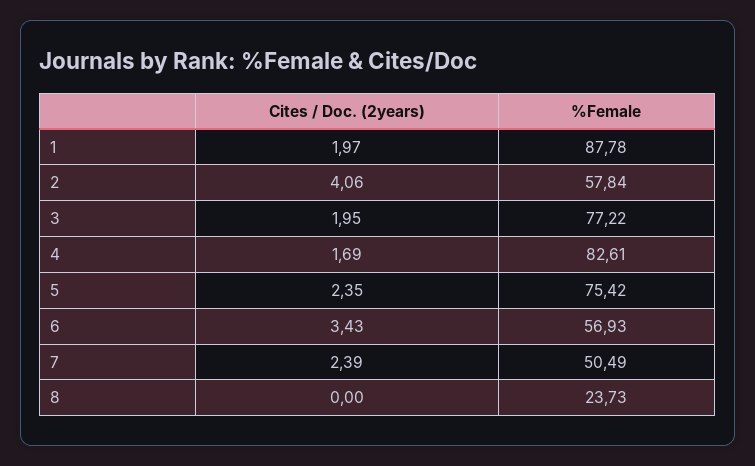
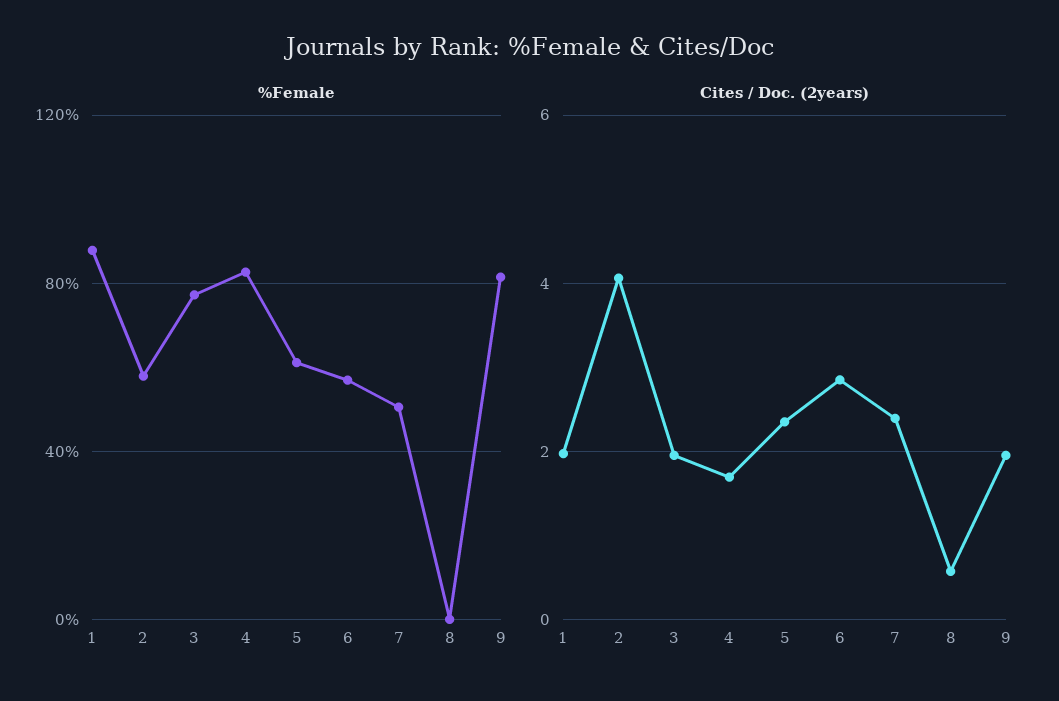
%Female, 5: 75.42 -> 60
Cites / Doc. (2years), 6: 3.43 -> 2.8
Cites / Doc. (2years), 8: 0 -> 0.6
%Female, 8: 23.73 -> 0
%Female, 9: none -> 80
Cites / Doc. (2years), 9: none -> 2

